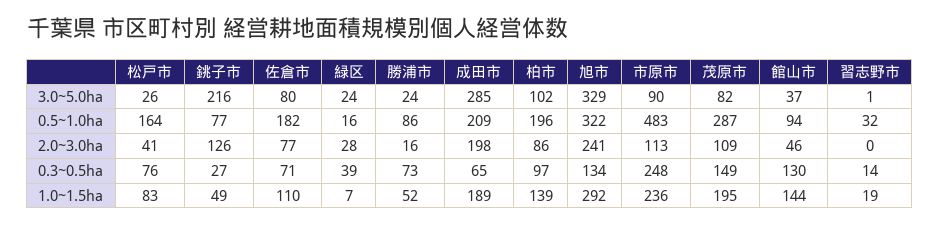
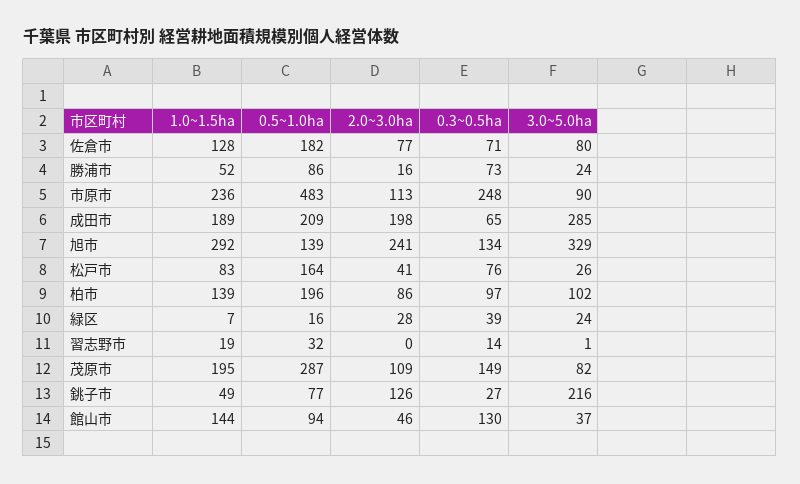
旭市, 0.5~1.0ha: 322 -> 139
佐倉市, 1.0~1.5ha: 110 -> 128

